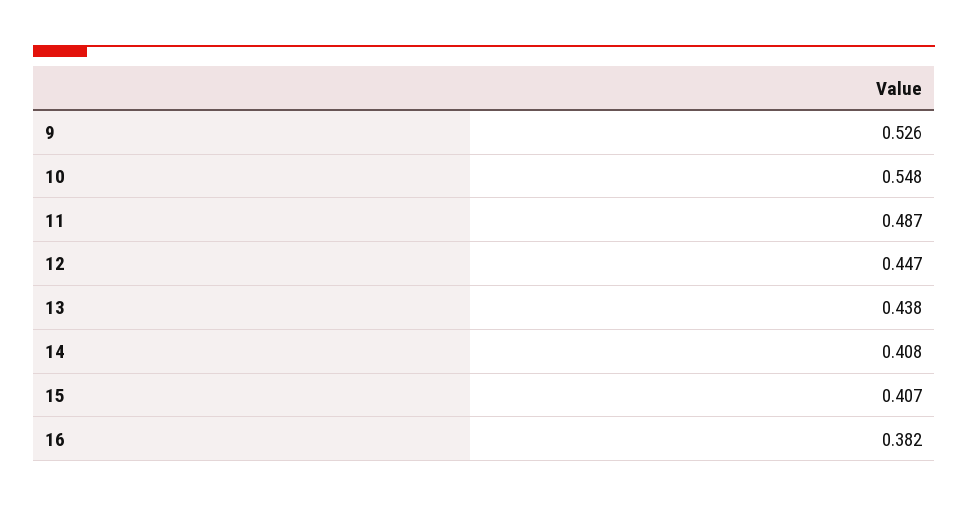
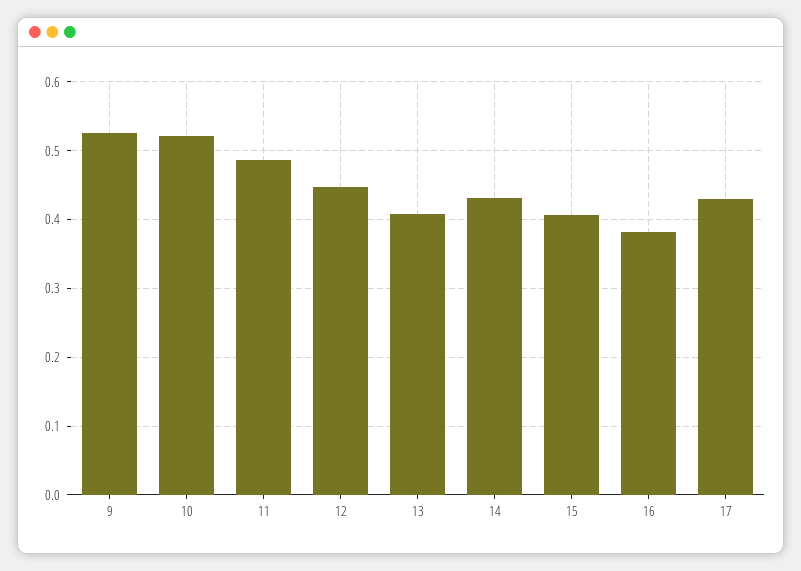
10: 0.548 -> 0.52
13: 0.438 -> 0.41
14: 0.408 -> 0.43
17: none -> 0.43

